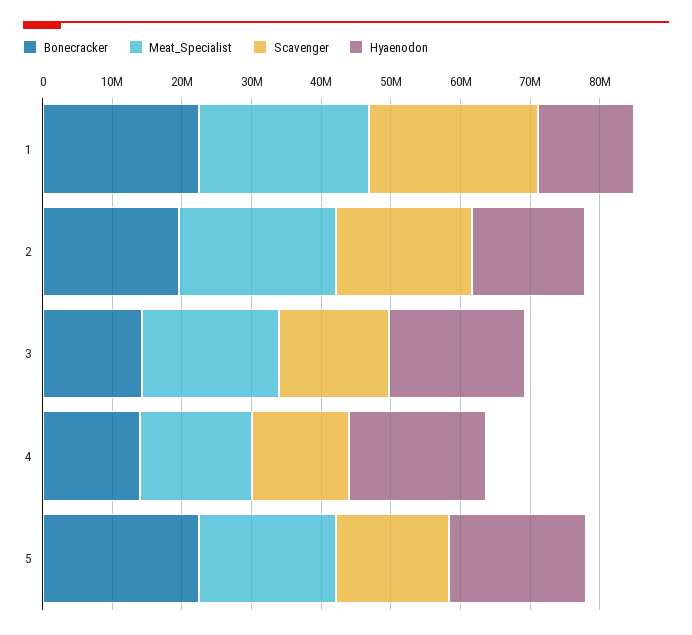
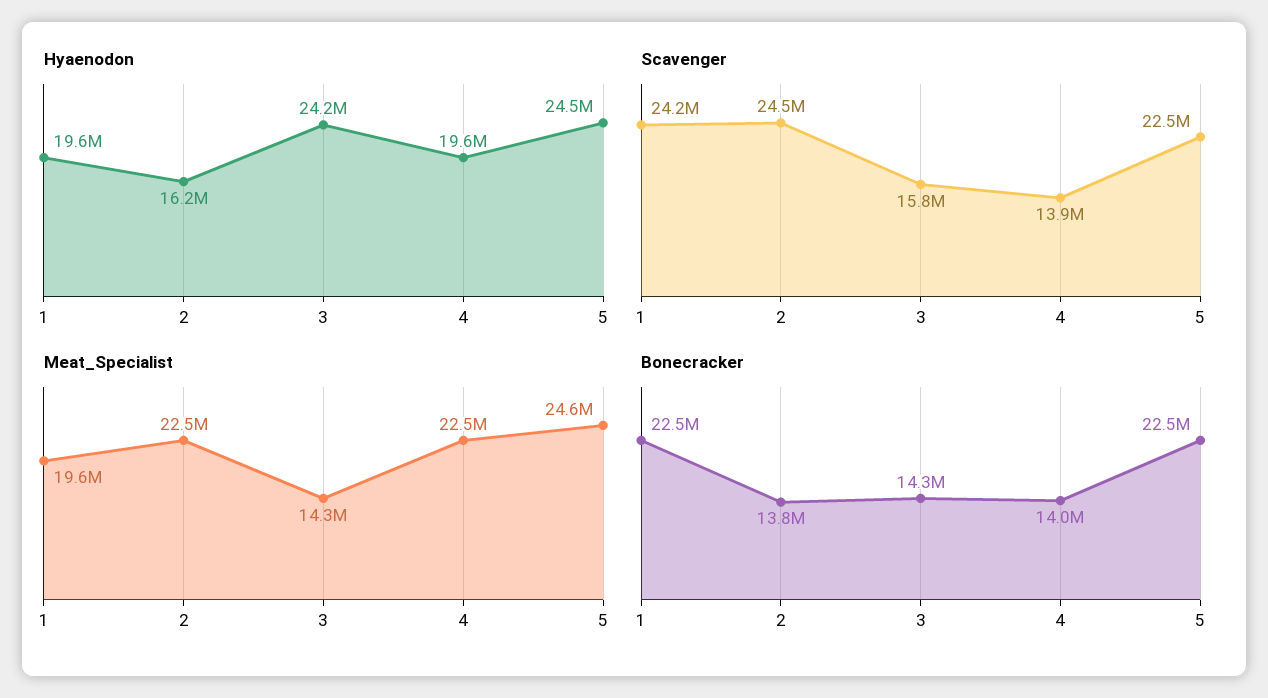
Meat_Specialist, 1: 24000000 -> 19600000
Hyaenodon, 1: 14000000 -> 19600000
Bonecracker, 2: 20000000 -> 13800000
Scavenger, 2: 20000000 -> 24500000
Meat_Specialist, 3: 20000000 -> 14300000
Hyaenodon, 3: 20000000 -> 24200000
Meat_Specialist, 4: 16000000 -> 22500000
Meat_Specialist, 5: 20000000 -> 24600000
Scavenger, 5: 16000000 -> 22500000
Hyaenodon, 5: 20000000 -> 24500000

